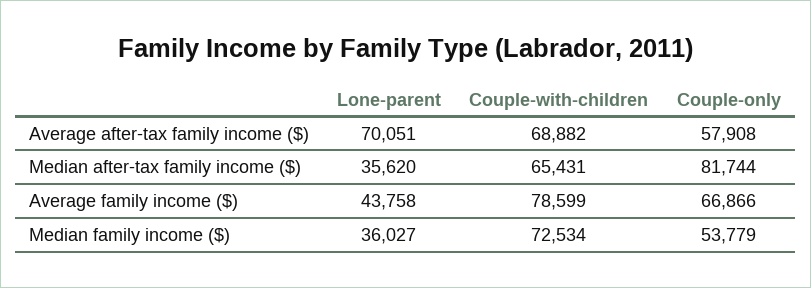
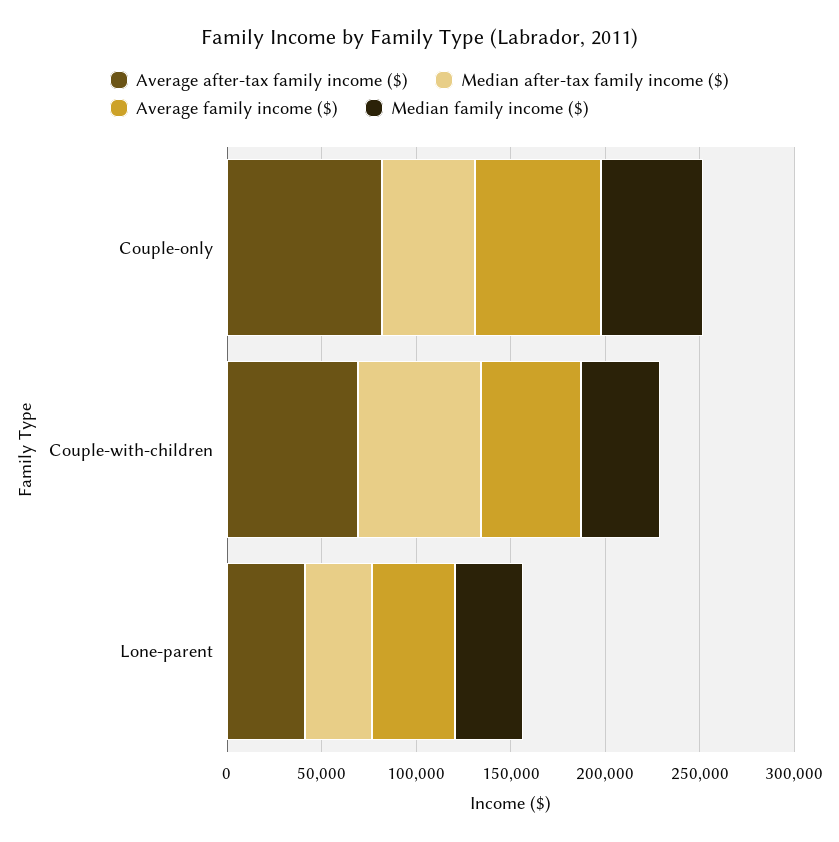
Average after-tax family income ($), Lone-parent: 70051 -> 40000
Average after-tax family income ($), Couple-only: 57908 -> 80000
Median after-tax family income ($), Couple-only: 81744 -> 50000
Average family income ($), Couple-with-children: 78599 -> 50000
Median family income ($), Couple-with-children: 72534 -> 40000

